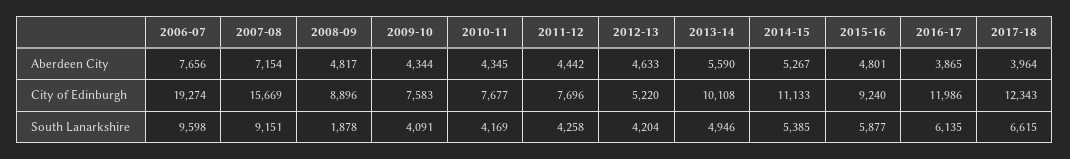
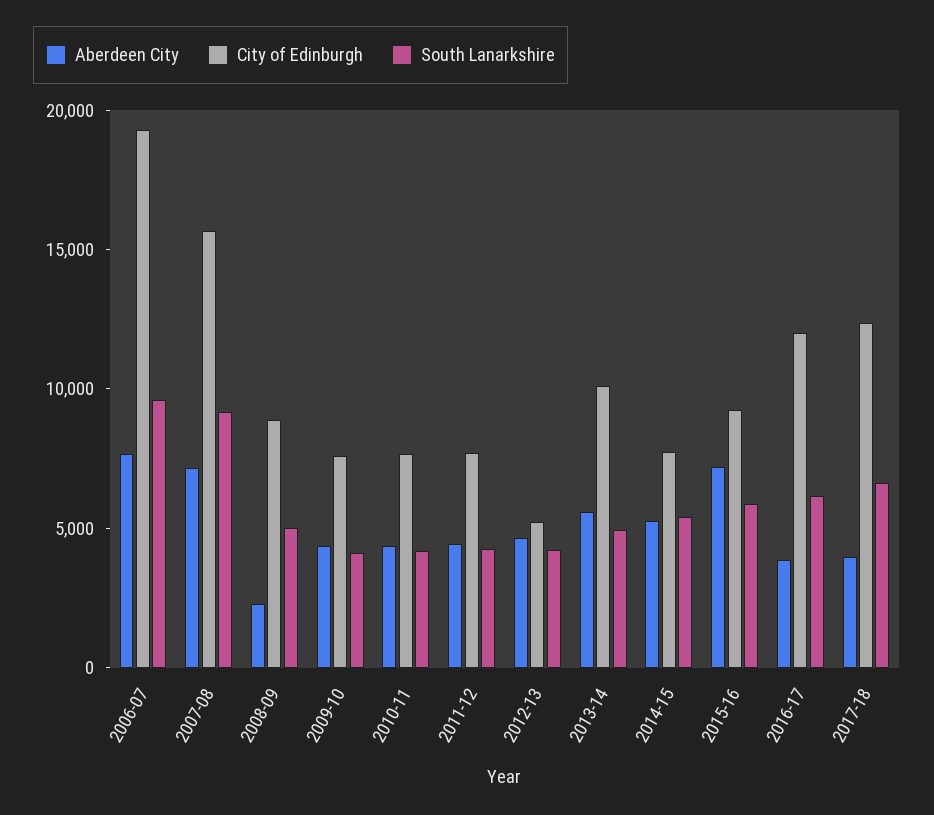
Aberdeen City, 2008-09: 4817 -> 2000
Aberdeen City, 2015-16: 4801 -> 7000
City of Edinburgh, 2014-15: 11133 -> 8000
South Lanarkshire, 2008-09: 1878 -> 5000

